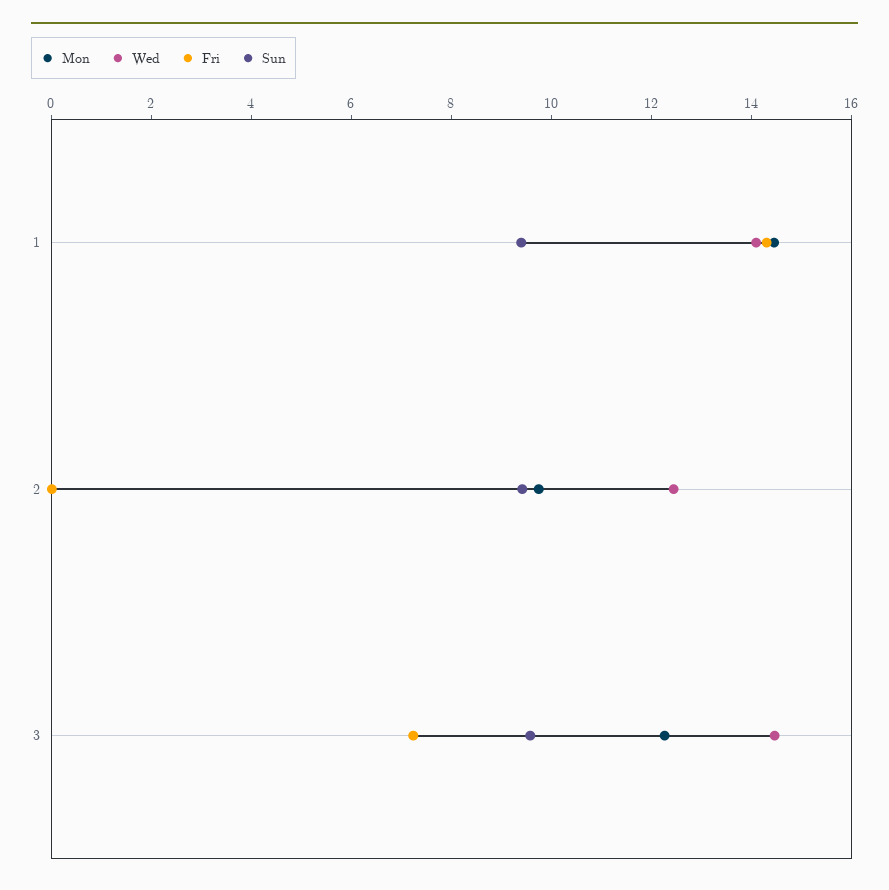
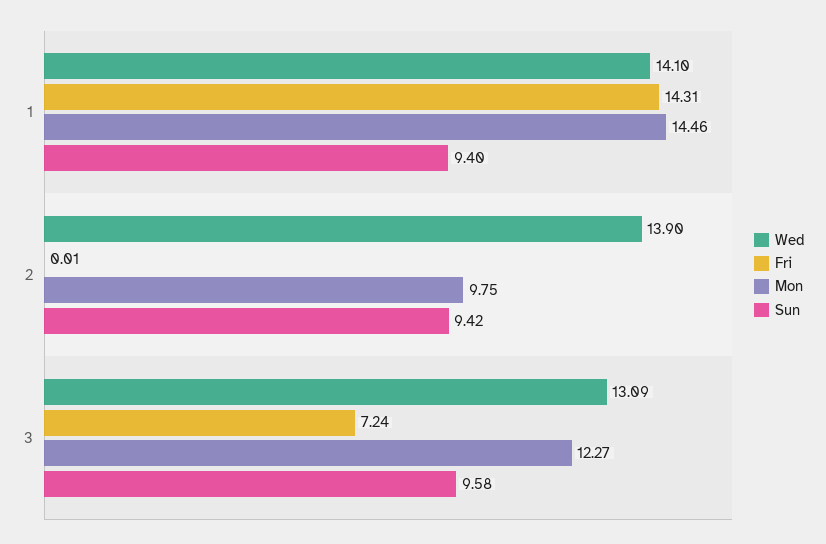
Wed, 2: 12.5 -> 13.9
Wed, 3: 14.5 -> 13.09

